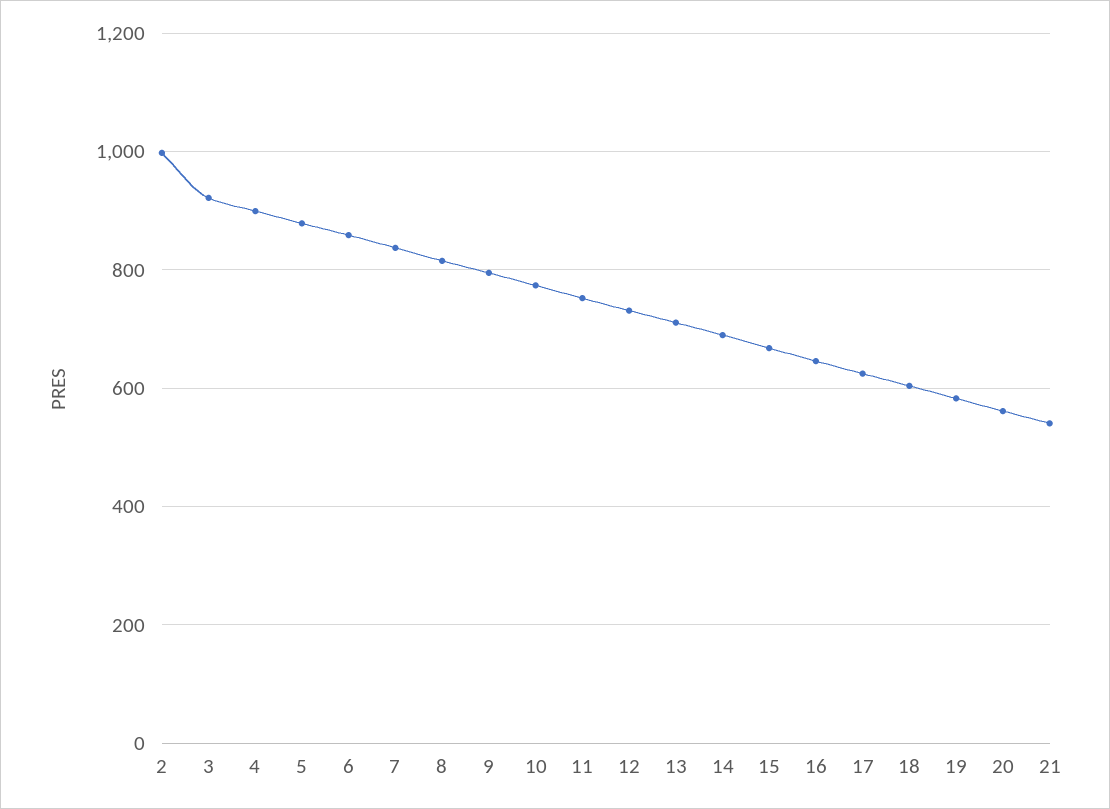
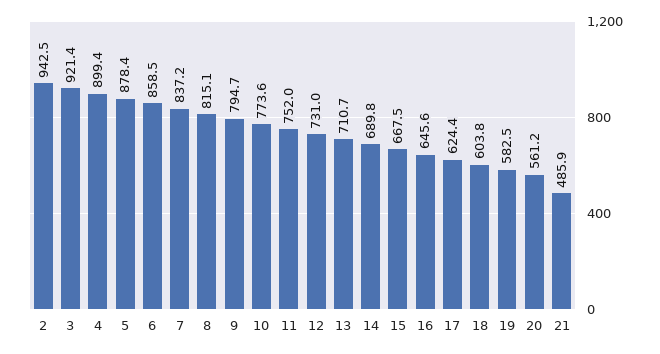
2: 1000 -> 942.5
21: 540 -> 485.9

